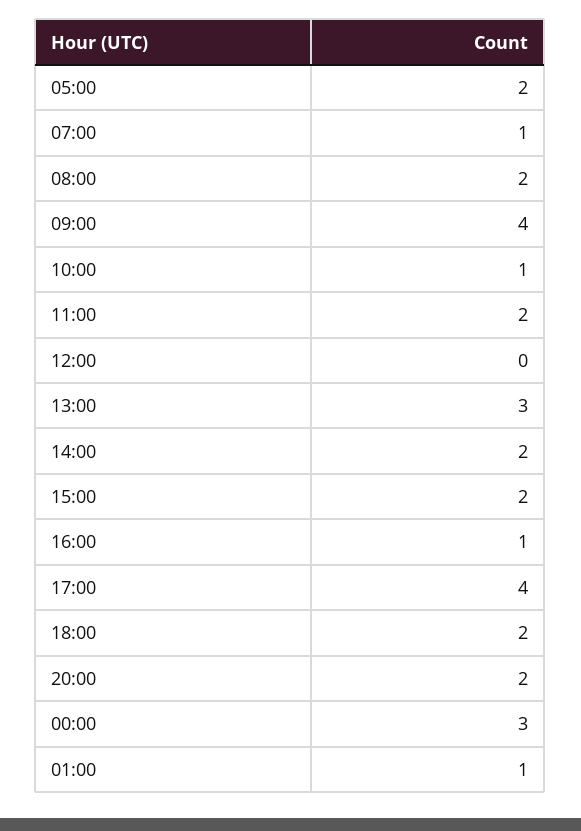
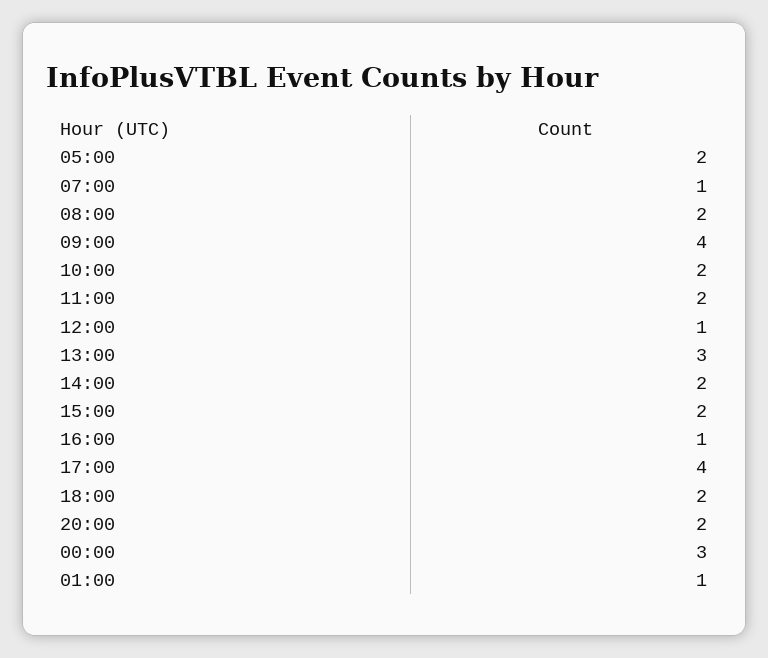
10:00: 1 -> 2
12:00: 0 -> 1

